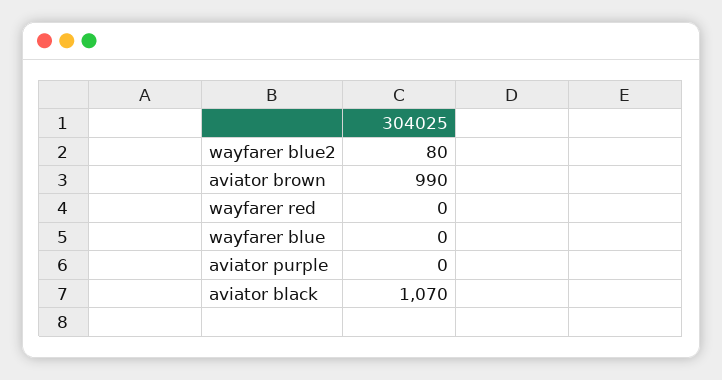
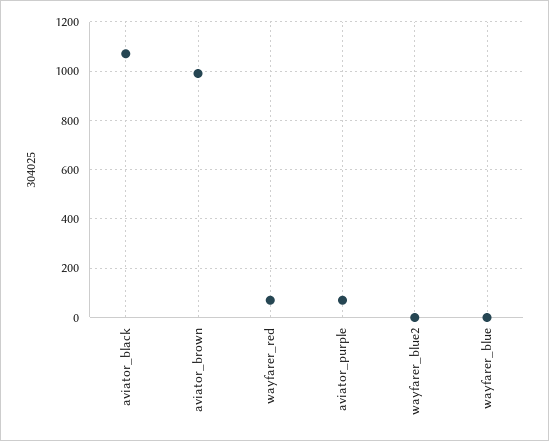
wayfarer blue2: 80 -> 0
wayfarer red: 0 -> 75
aviator purple: 0 -> 75

